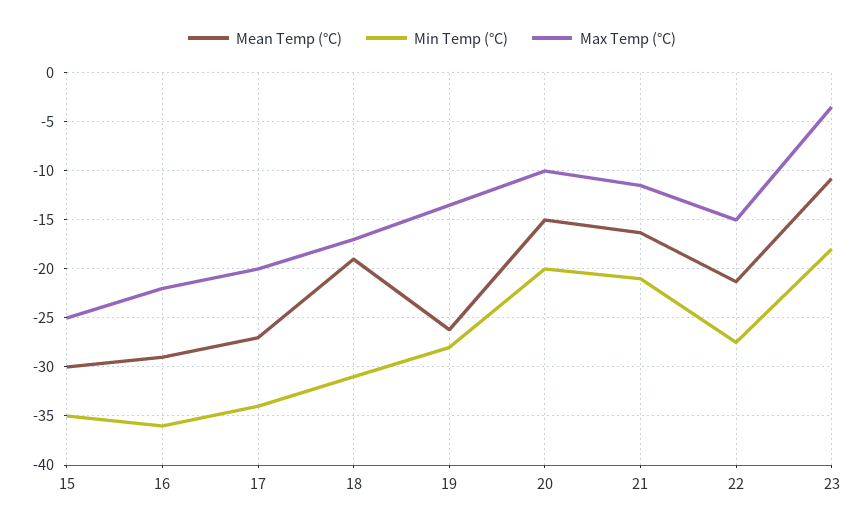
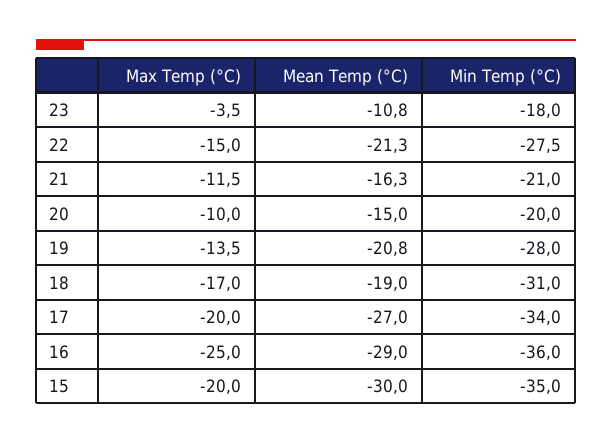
Max Temp (°C), 15: -25 -> -20
Max Temp (°C), 16: -22 -> -25
Mean Temp (°C), 19: -26 -> -20.8

